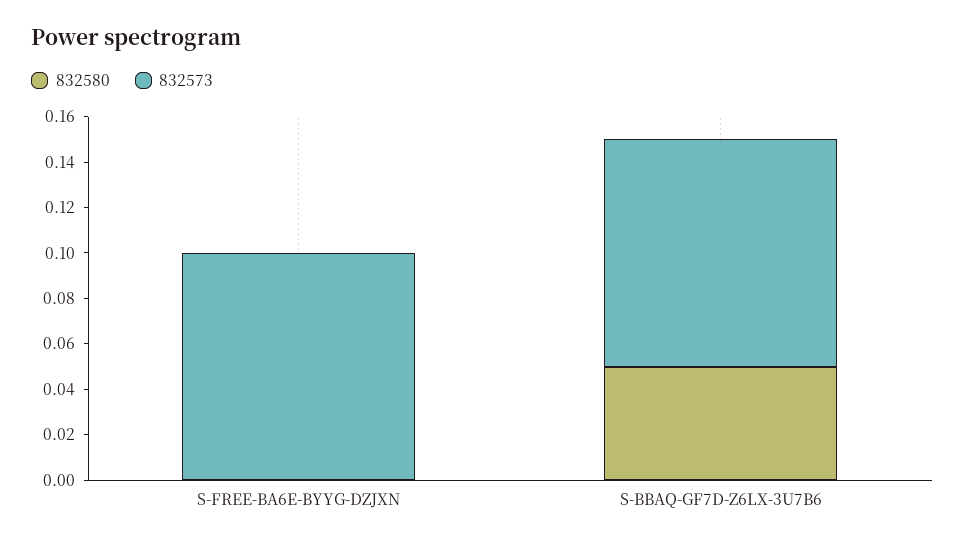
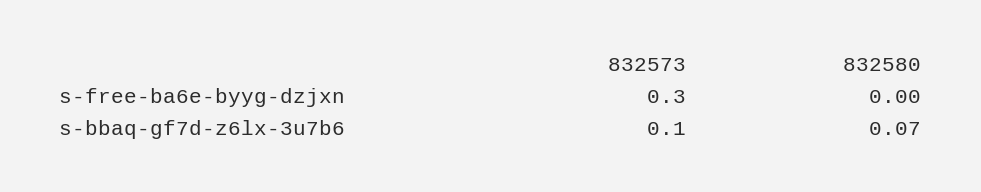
832573, S-FREE-BA6E-BYYG-DZJXN: 0.1 -> 0.3
832580, S-BBAQ-GF7D-Z6LX-3U7B6: 0.05 -> 0.07

